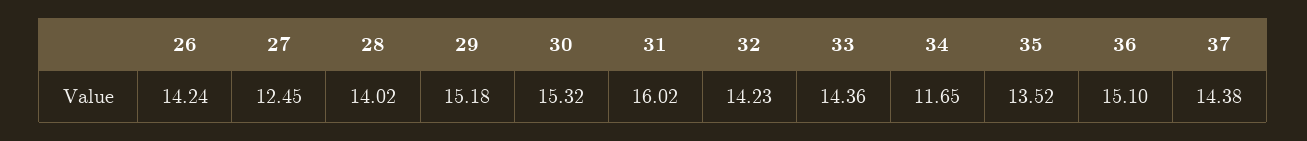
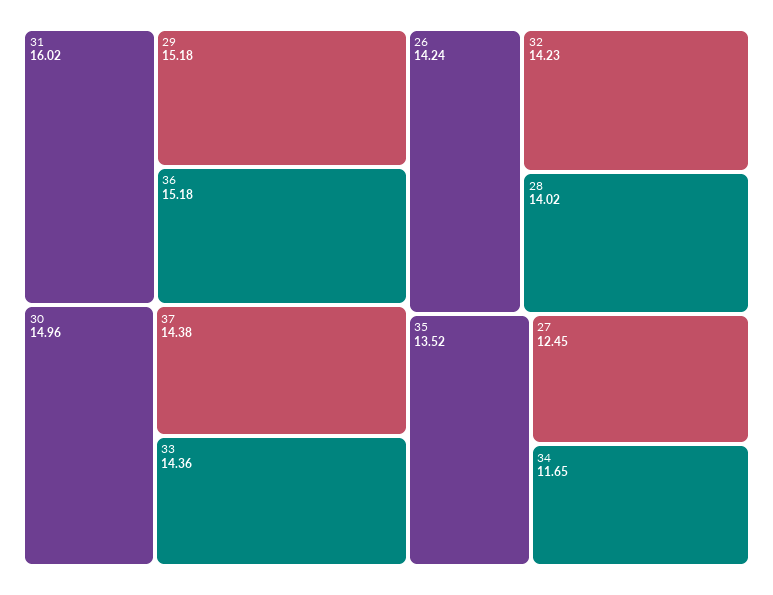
30: 15.32 -> 14.96
36: 15.1 -> 15.18

